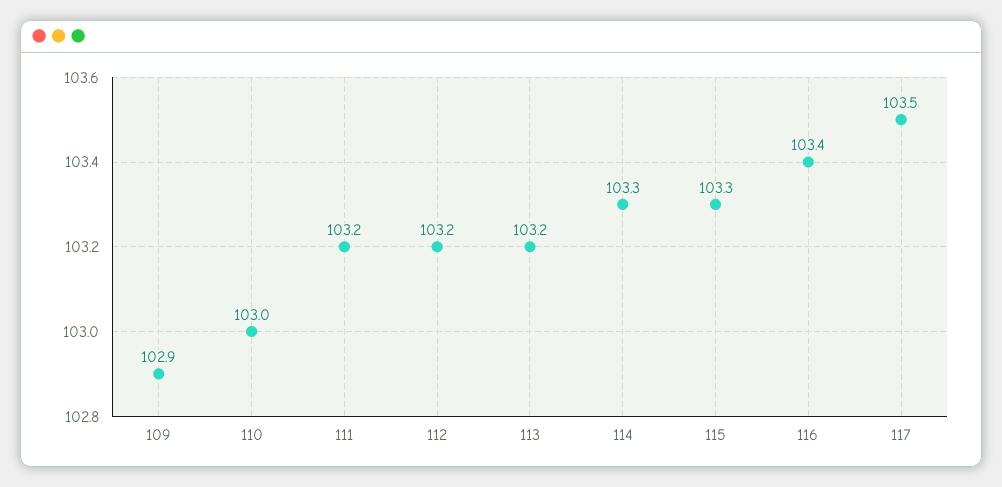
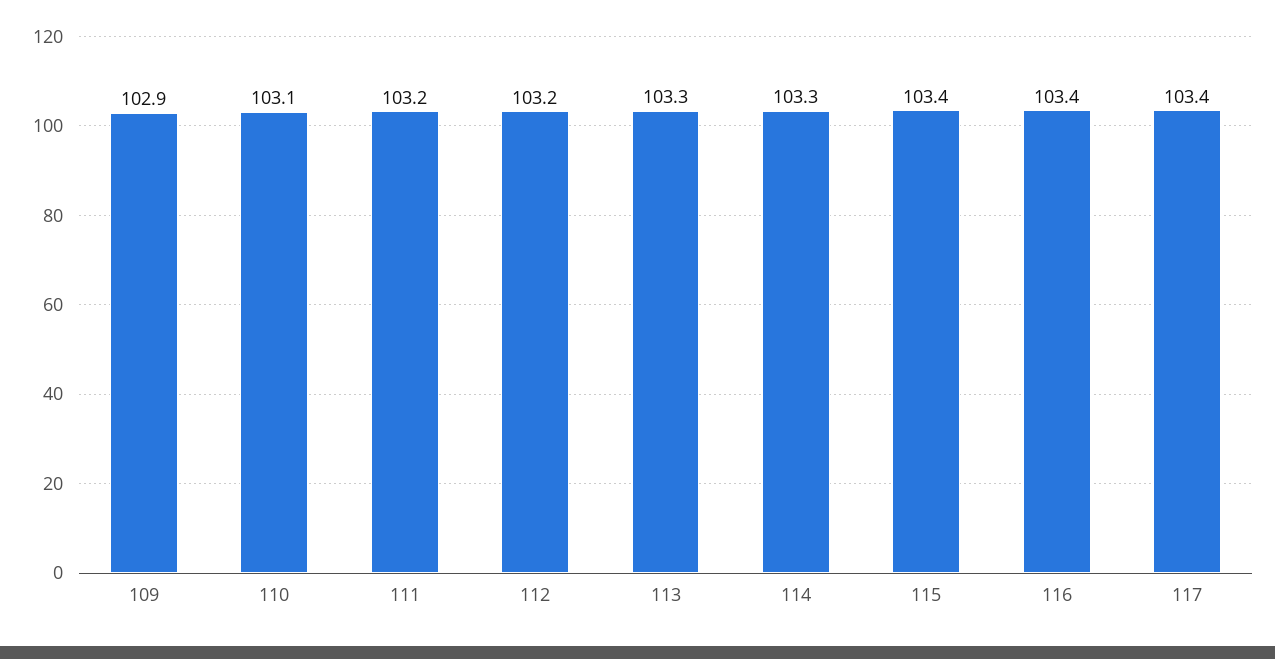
110: 103 -> 103.1
113: 103.2 -> 103.3
115: 103.3 -> 103.4
117: 103.5 -> 103.4

